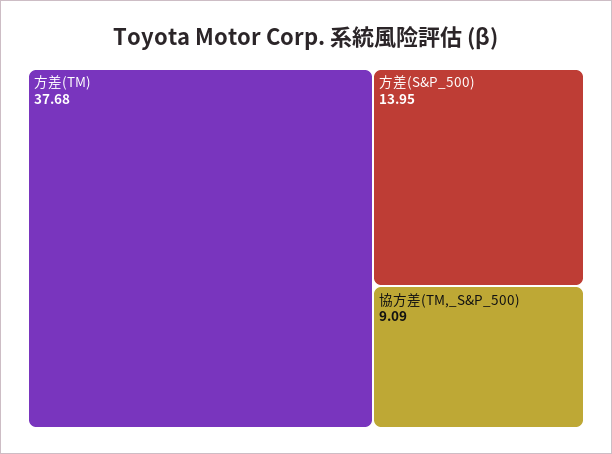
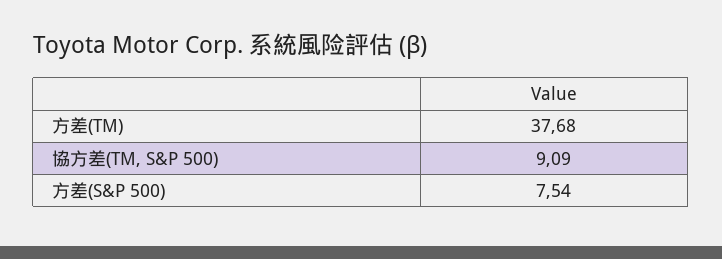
方差(S&P_500): 13.95 -> 7.54

